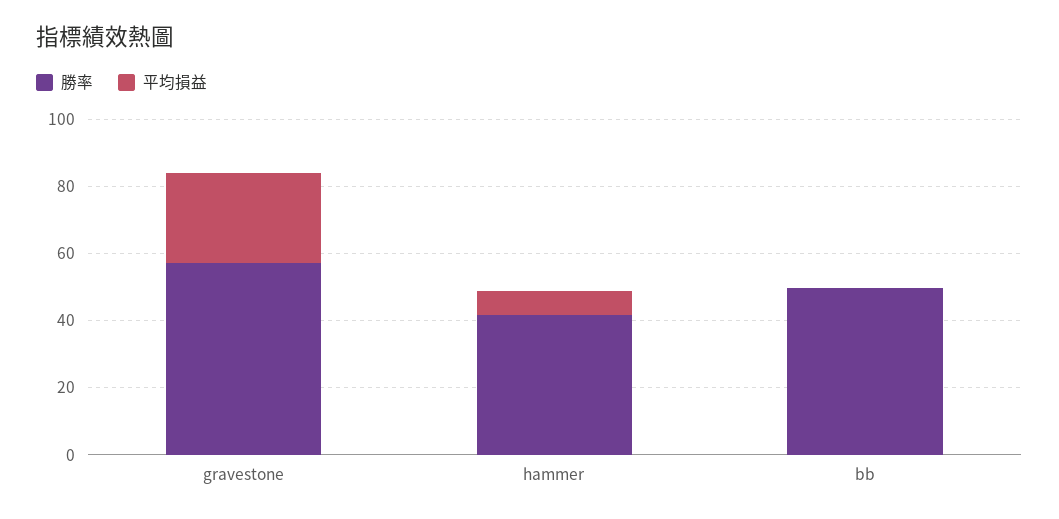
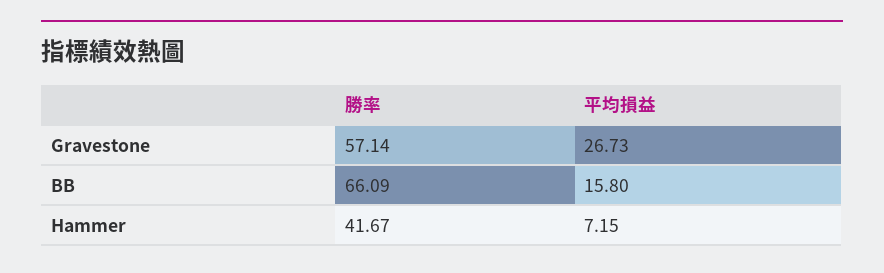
勝率, bb: 50 -> 66.09
平均損益, bb: 0 -> 15.8

